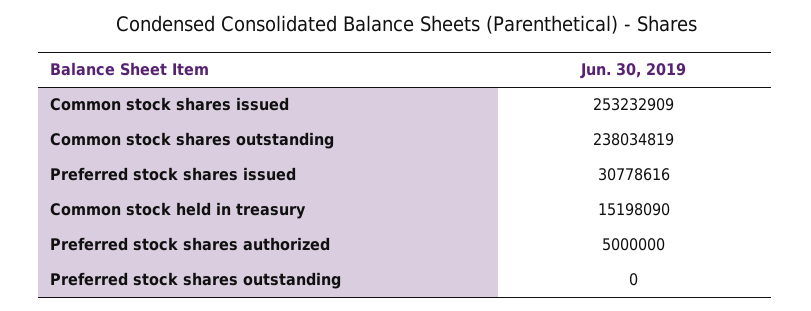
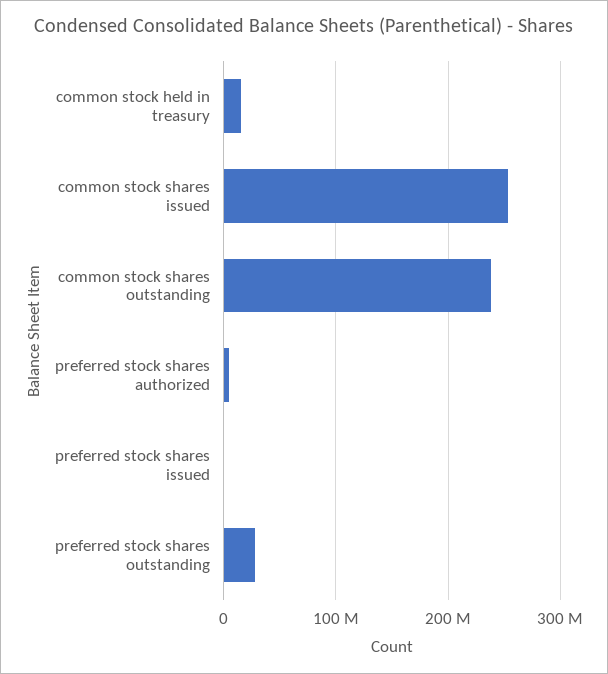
Preferred stock shares issued: 30778616 -> 0
Preferred stock shares outstanding: 0 -> 30000000

